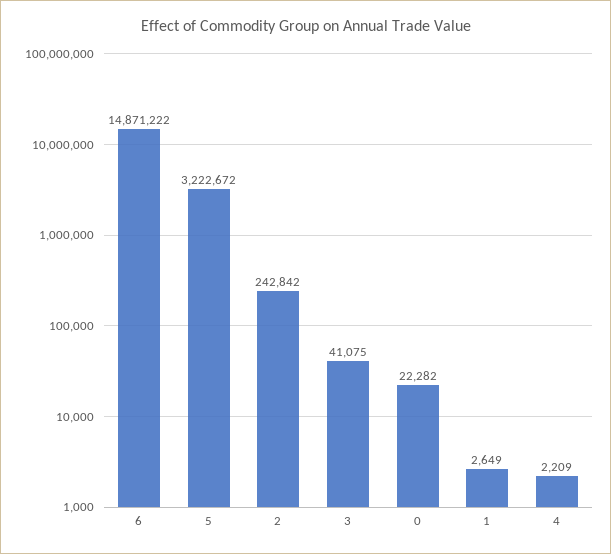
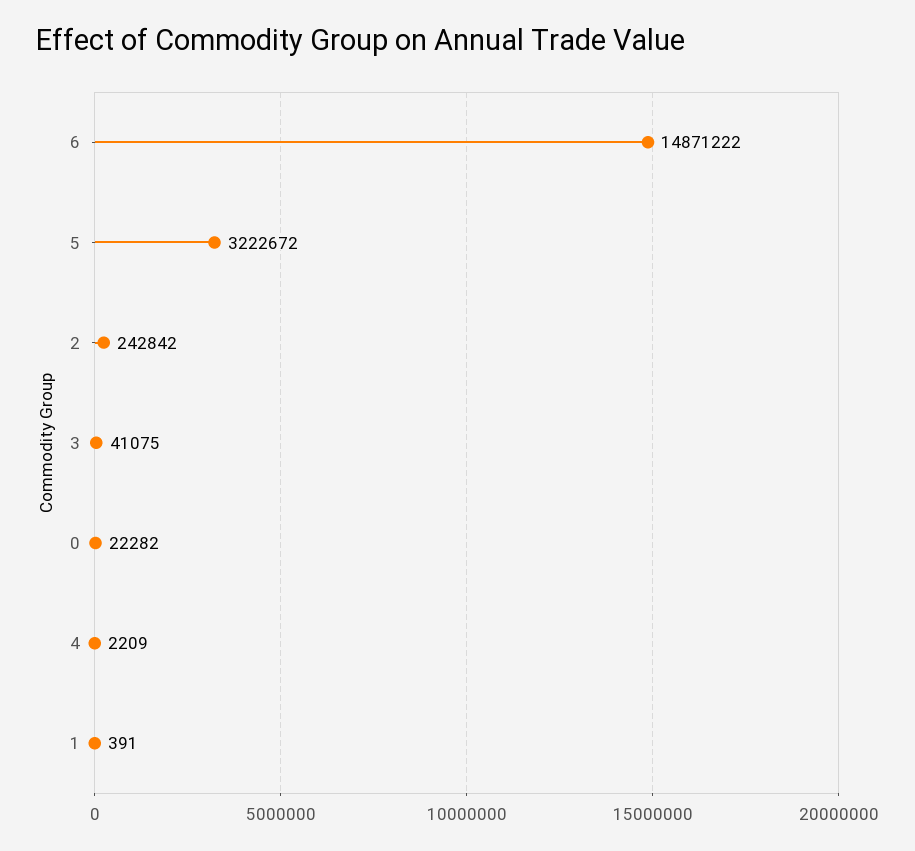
1: 2649 -> 391

